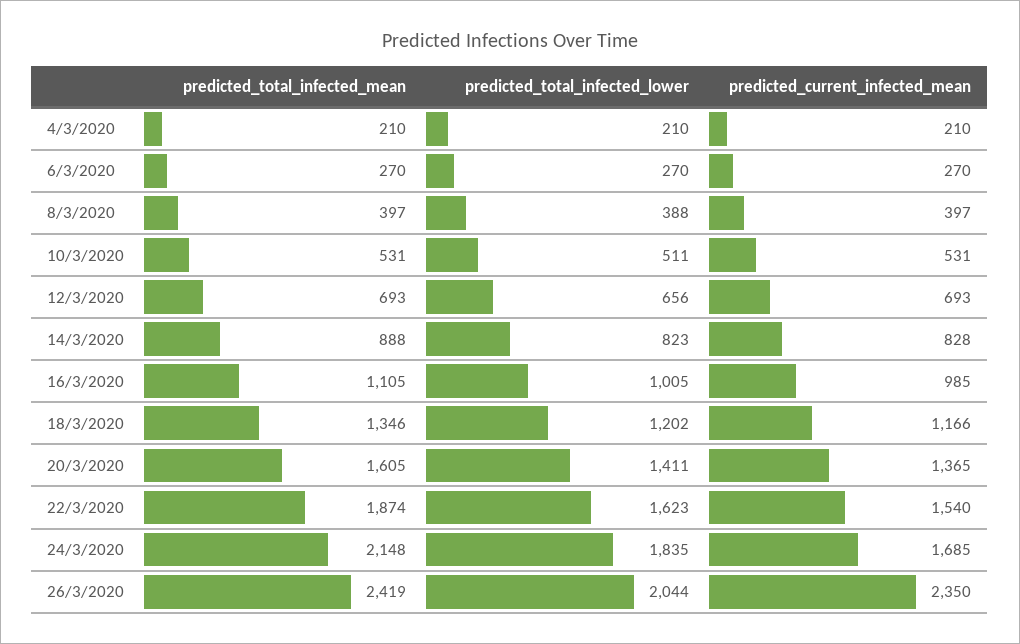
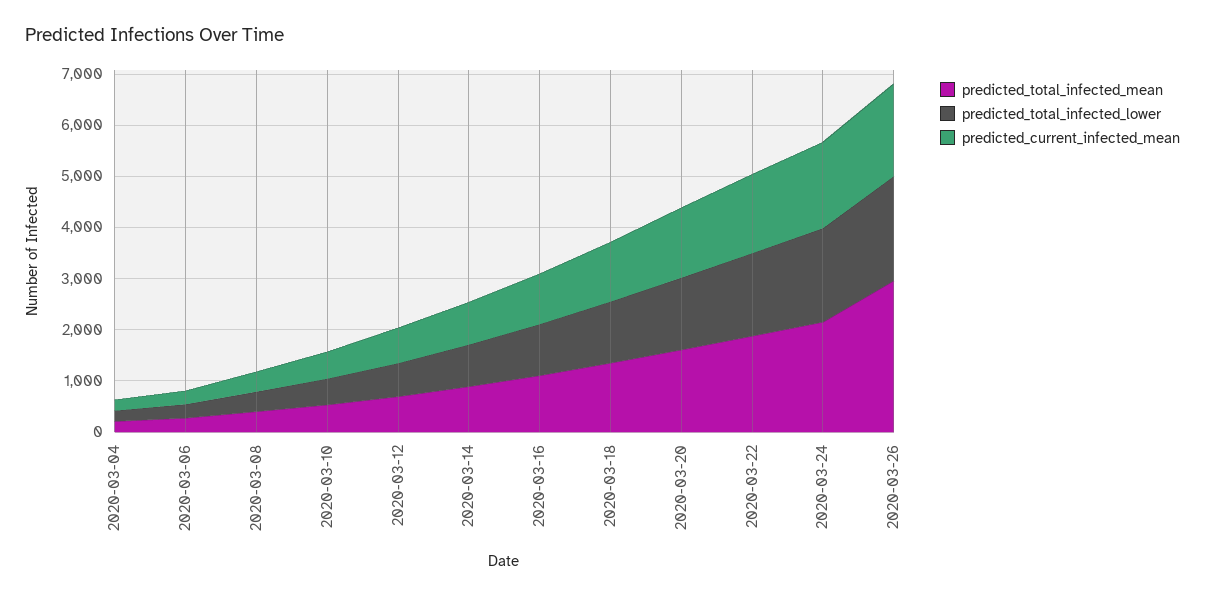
predicted_total_infected_mean, 26/3/2020: 2419 -> 3000
predicted_current_infected_mean, 26/3/2020: 2350 -> 1800

